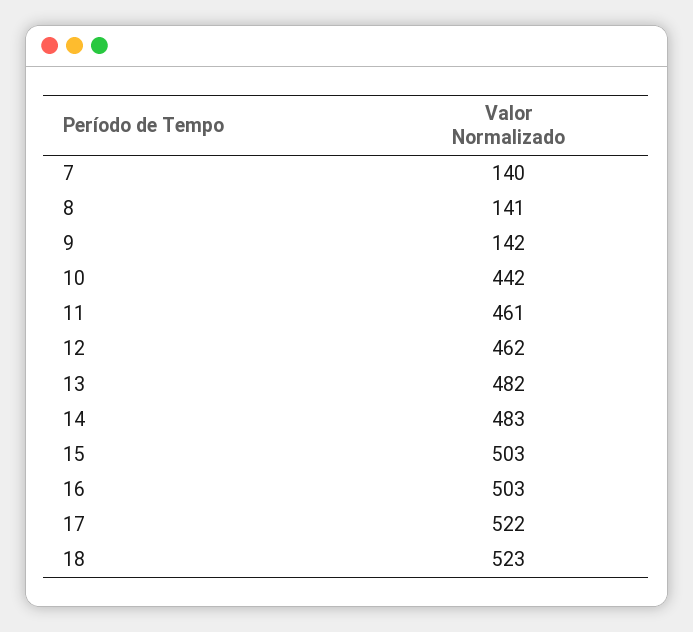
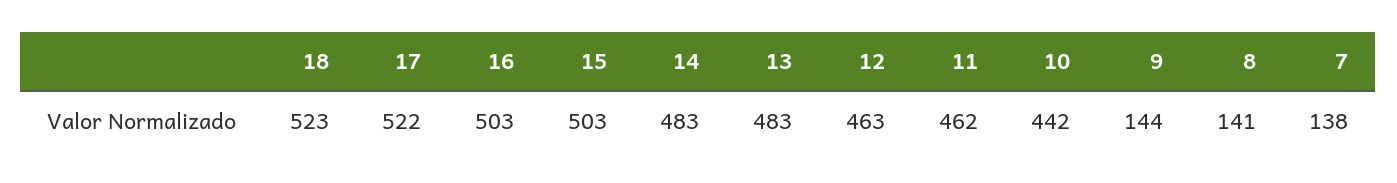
7: 140 -> 138
9: 142 -> 144
11: 461 -> 462
12: 462 -> 463
13: 482 -> 483

